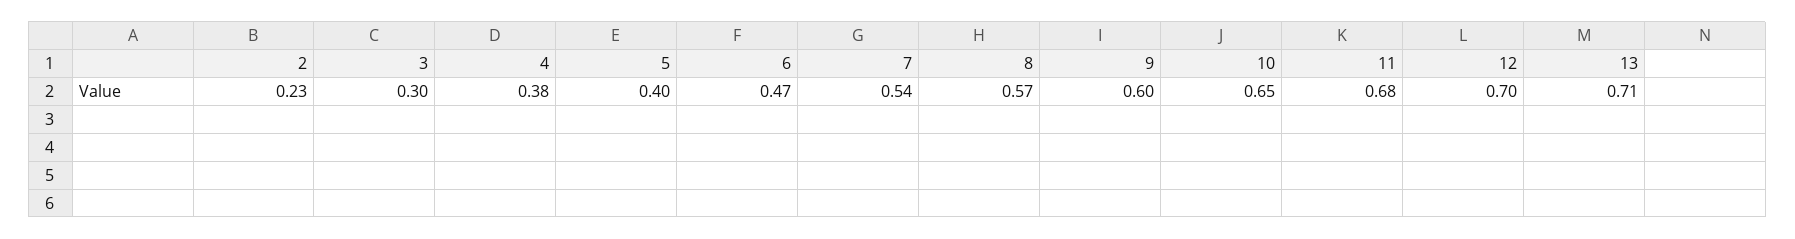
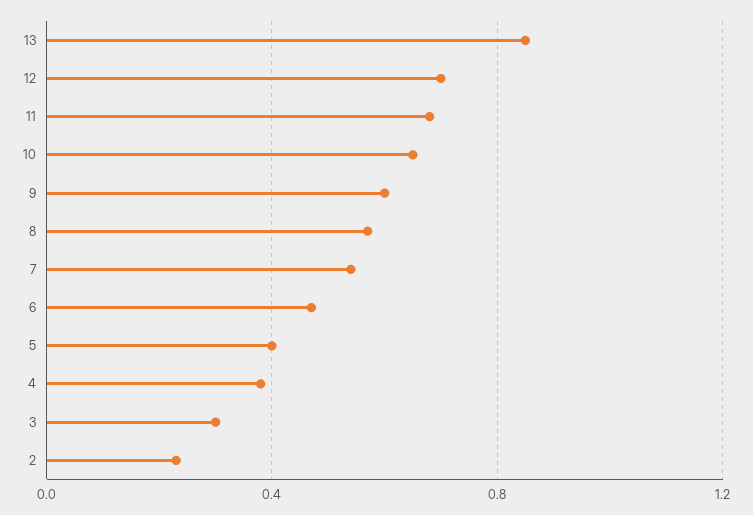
13: 0.71 -> 0.85

